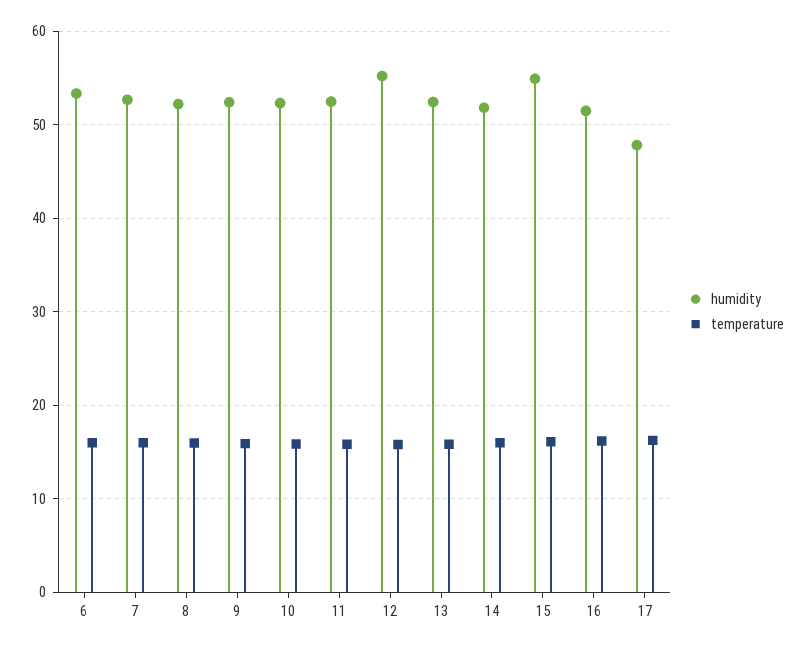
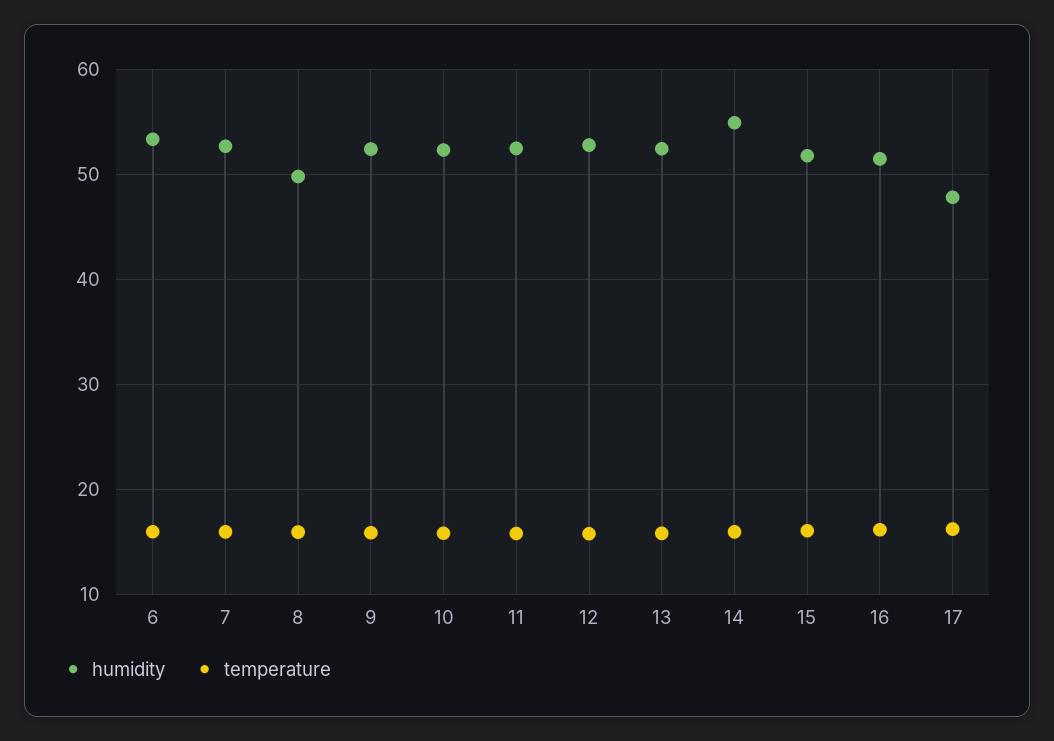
humidity, 8: 52 -> 50
humidity, 12: 55 -> 53
humidity, 14: 52 -> 55
humidity, 15: 55 -> 52

